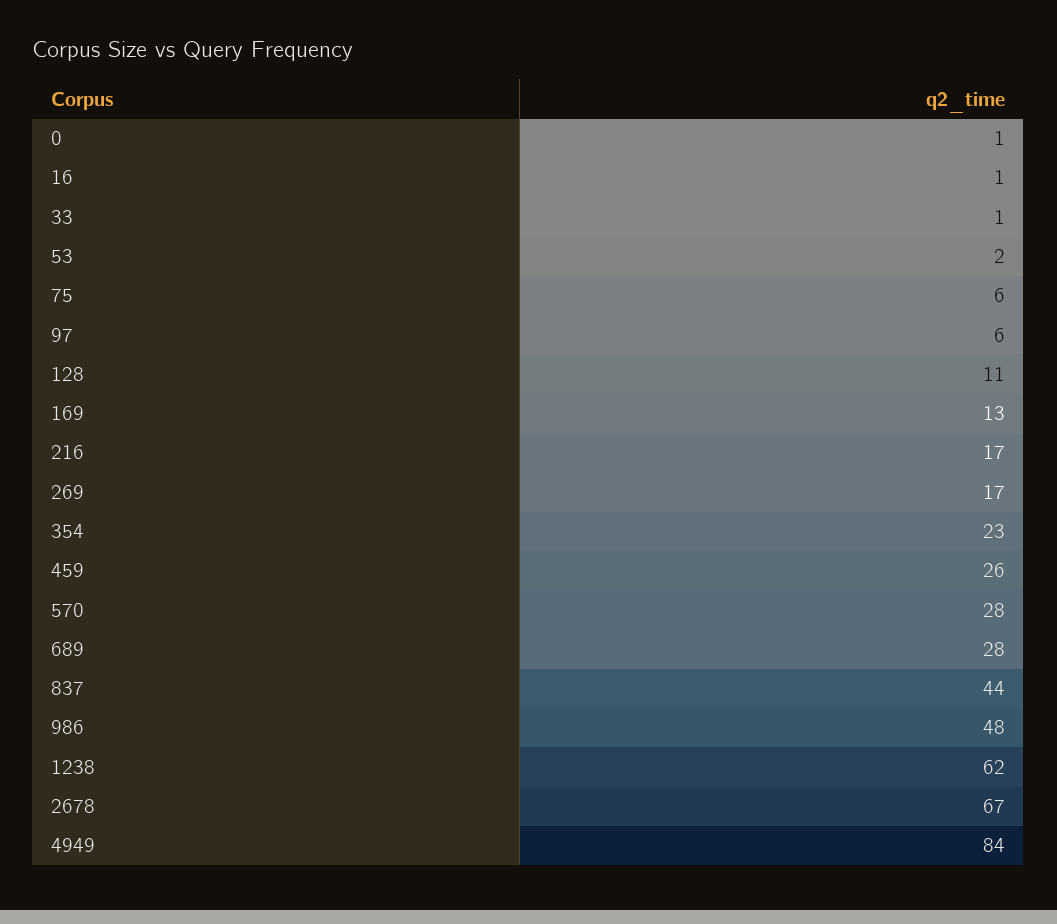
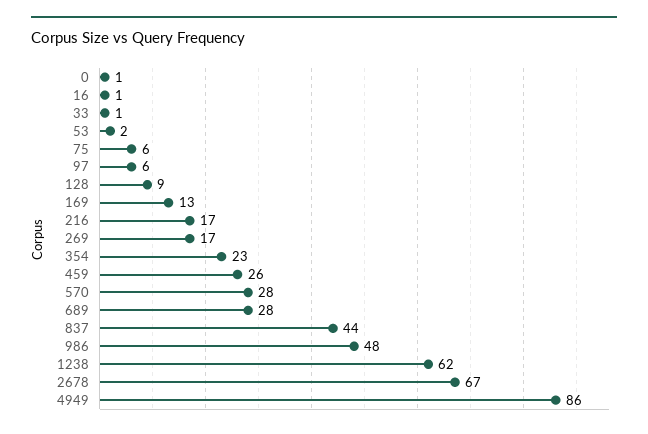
128: 11 -> 9
4949: 84 -> 86

